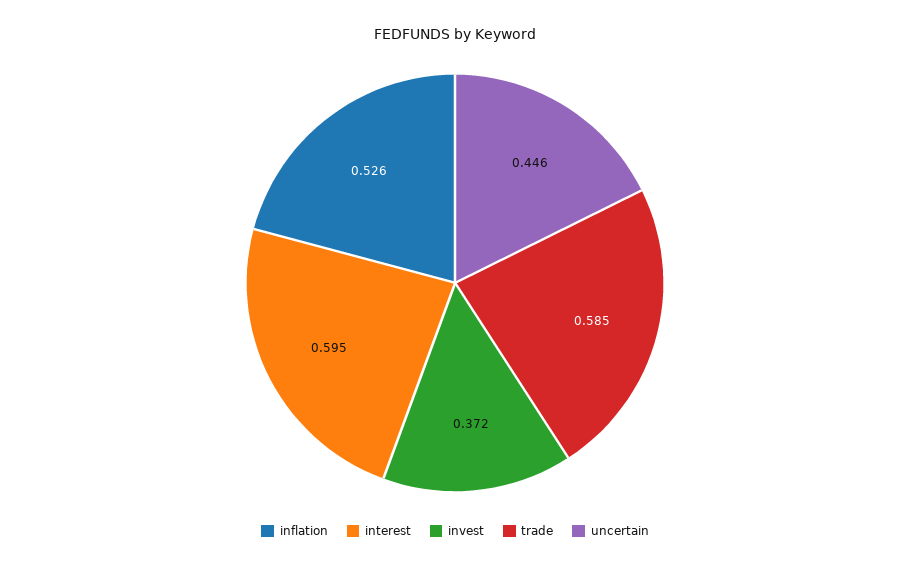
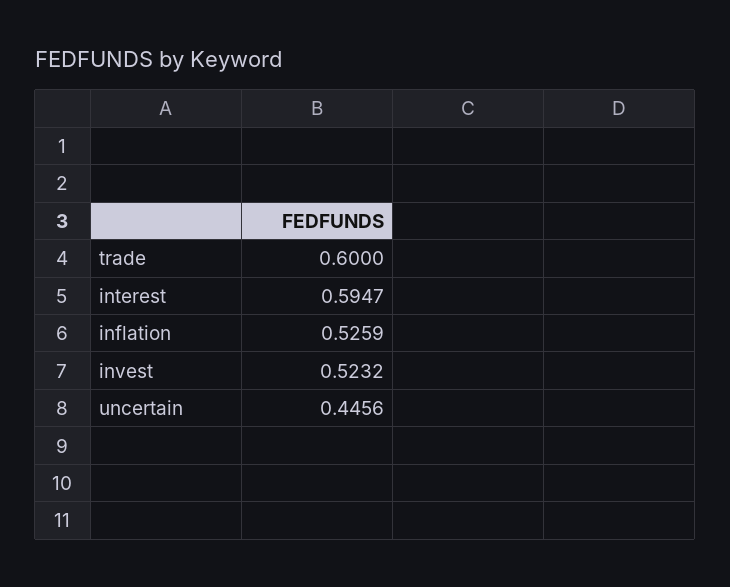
invest: 0.372 -> 0.5232
trade: 0.585 -> 0.6

